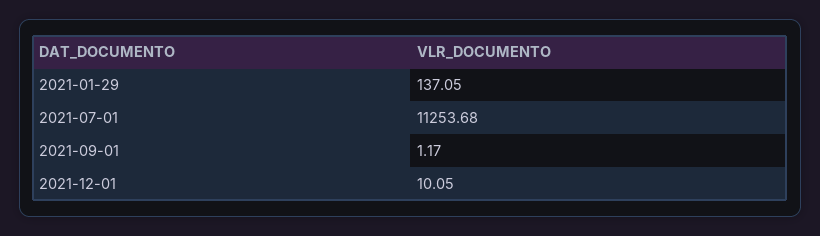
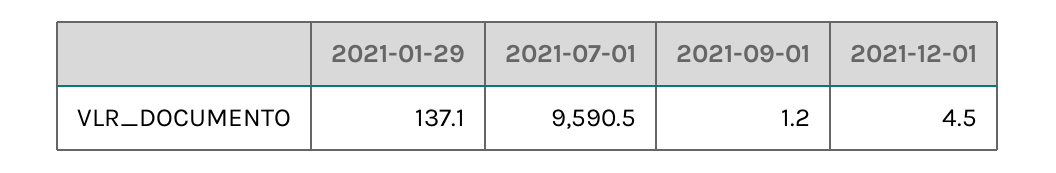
2021-07-01: 11253.68 -> 9590.5
2021-12-01: 10.05 -> 4.5

